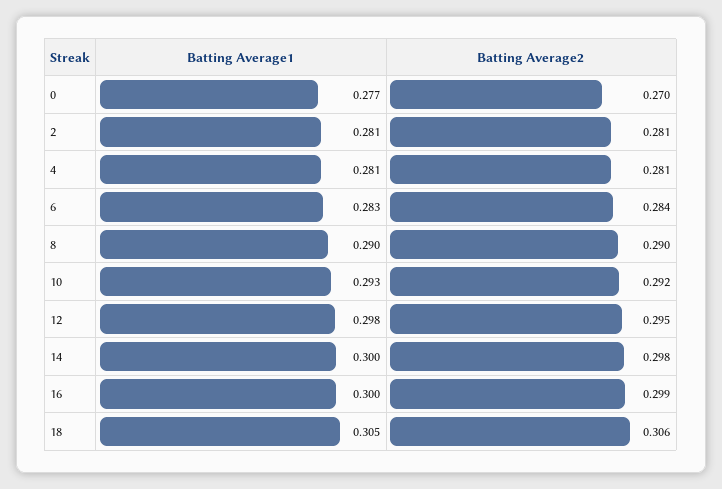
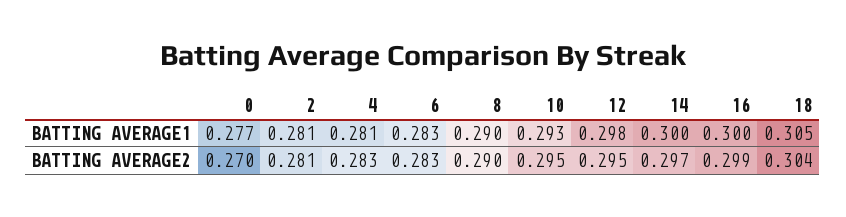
Batting Average2, 4: 0.281 -> 0.283
Batting Average2, 6: 0.284 -> 0.283
Batting Average2, 10: 0.292 -> 0.295
Batting Average2, 14: 0.298 -> 0.297
Batting Average2, 18: 0.306 -> 0.304

